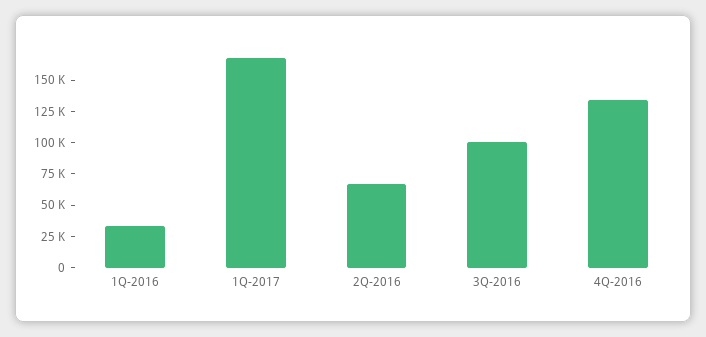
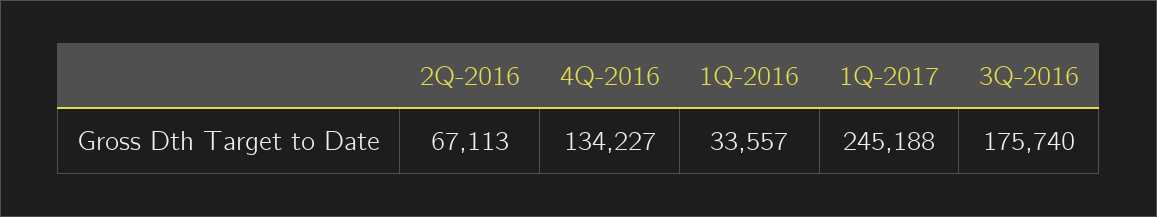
1Q-2017: 175000 -> 245188
3Q-2016: 100000 -> 175740

